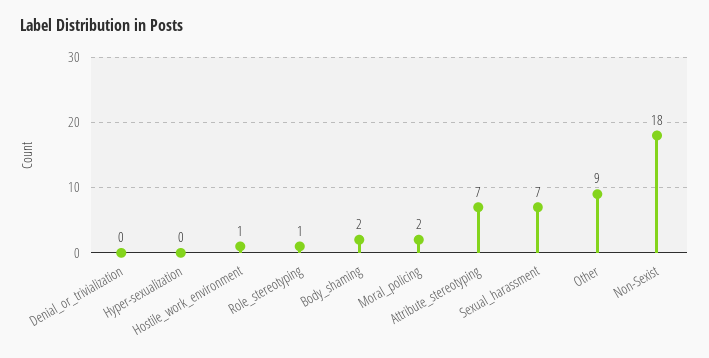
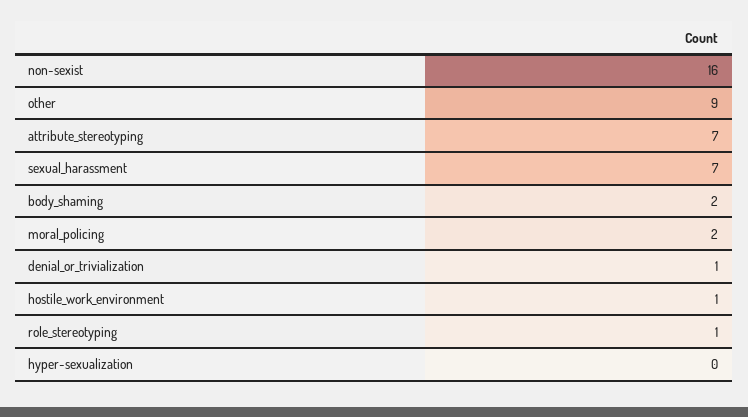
Denial_or_trivialization: 0 -> 1
Non-Sexist: 18 -> 16

